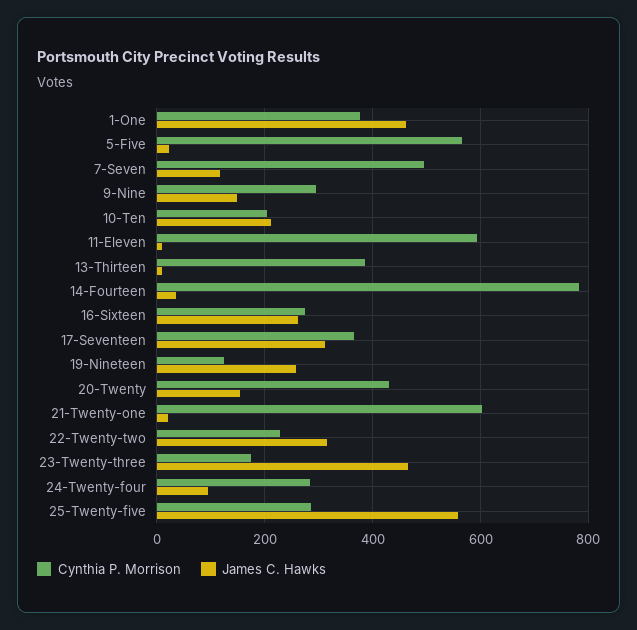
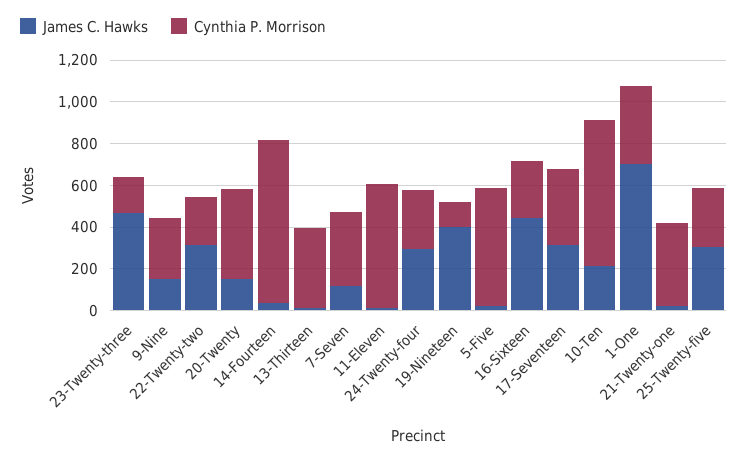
James C. Hawks, 1-One: 460 -> 700
Cynthia P. Morrison, 7-Seven: 500 -> 350
Cynthia P. Morrison, 10-Ten: 200 -> 700
James C. Hawks, 16-Sixteen: 260 -> 450
James C. Hawks, 19-Nineteen: 260 -> 400
Cynthia P. Morrison, 21-Twenty-one: 600 -> 400
James C. Hawks, 24-Twenty-four: 100 -> 300
James C. Hawks, 25-Twenty-five: 560 -> 300

